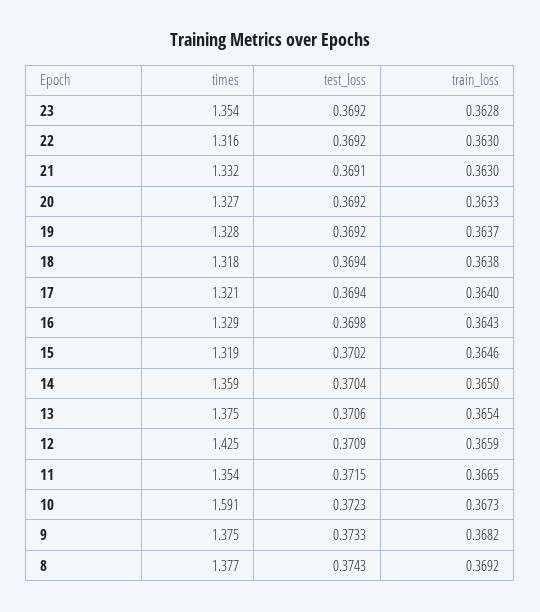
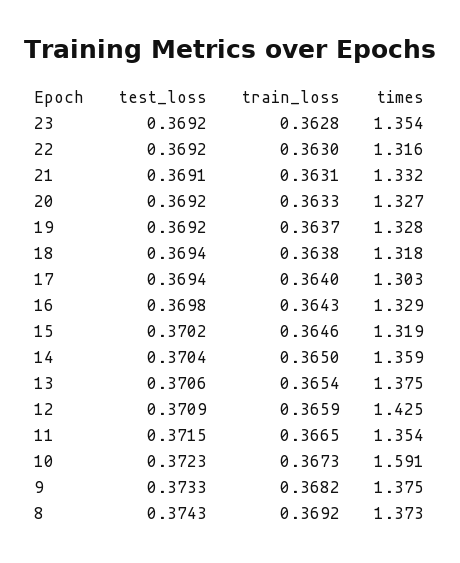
train_loss, 21: 0.363 -> 0.3631
times, 17: 1.321 -> 1.303
times, 8: 1.377 -> 1.373

